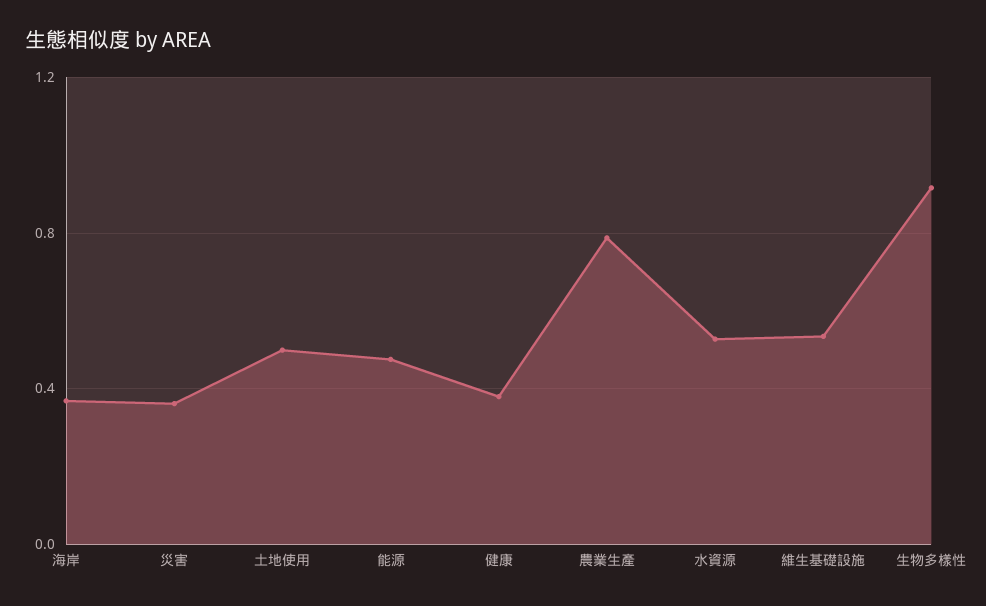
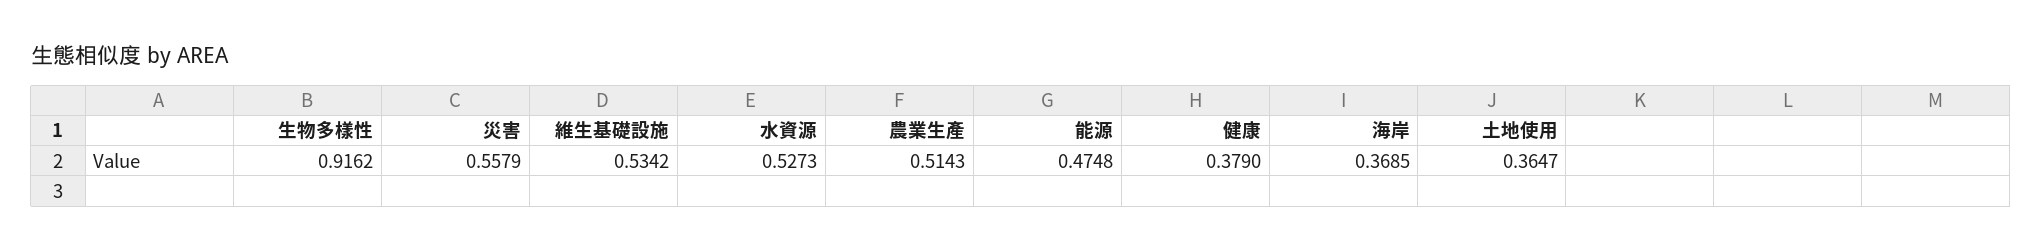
災害: 0.35 -> 0.5579
土地使用: 0.5 -> 0.3647
農業生產: 0.8 -> 0.5143

